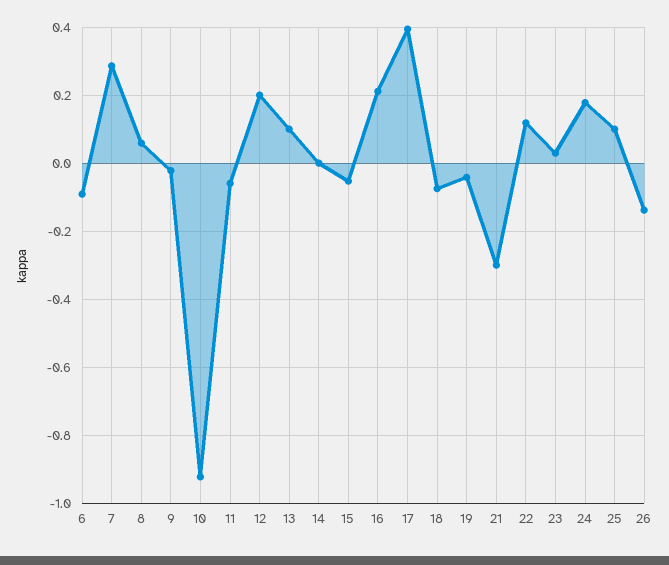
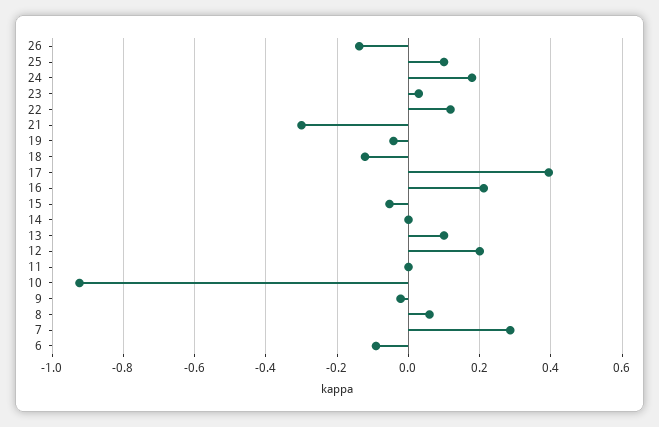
11: -0.06 -> 0
18: -0.08 -> -0.12

